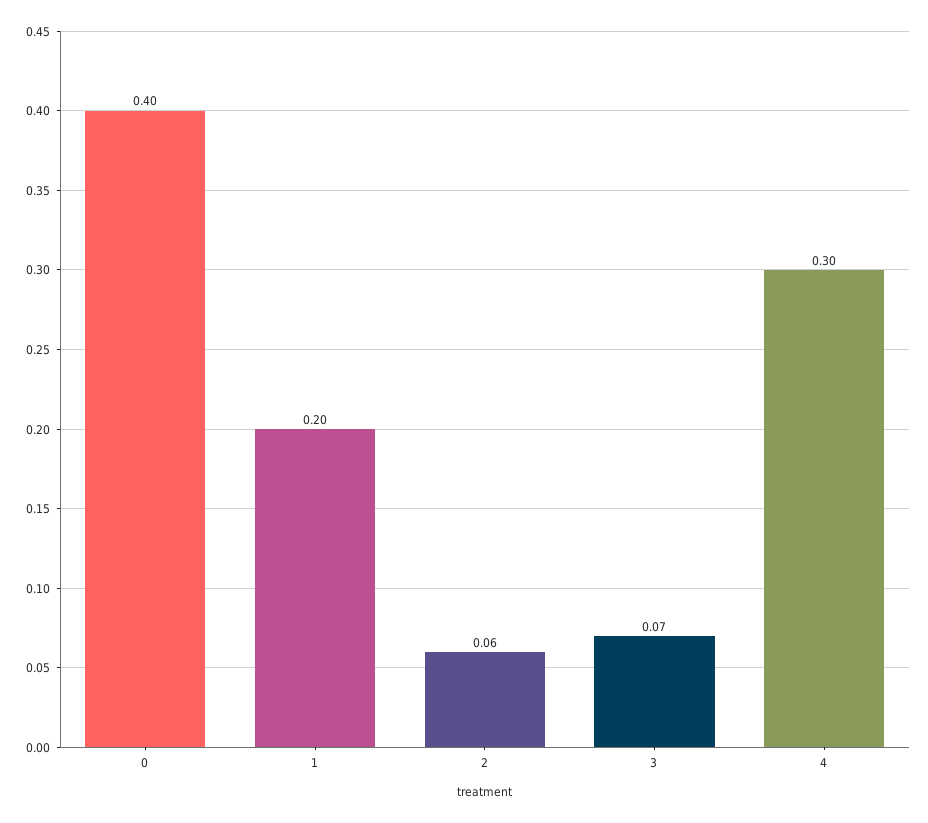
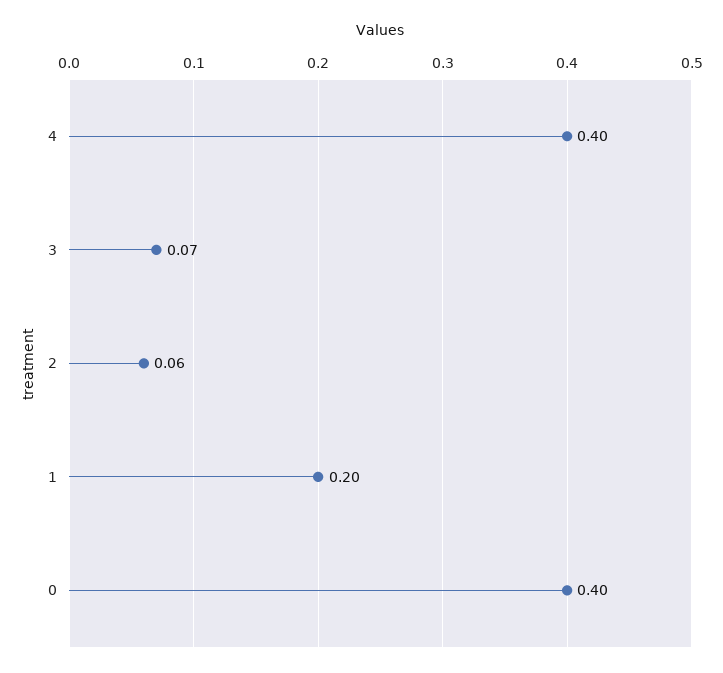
4: 0.3 -> 0.4

